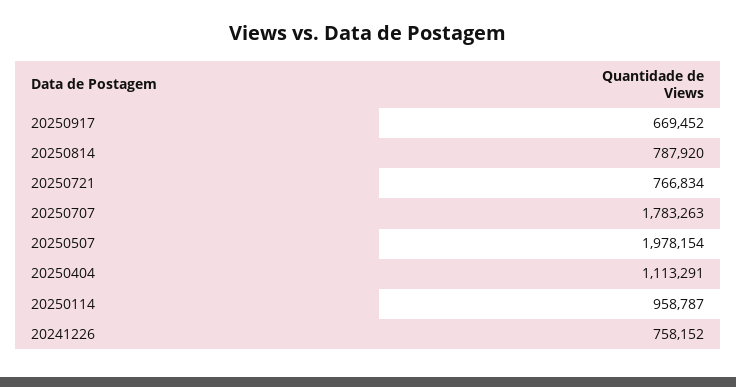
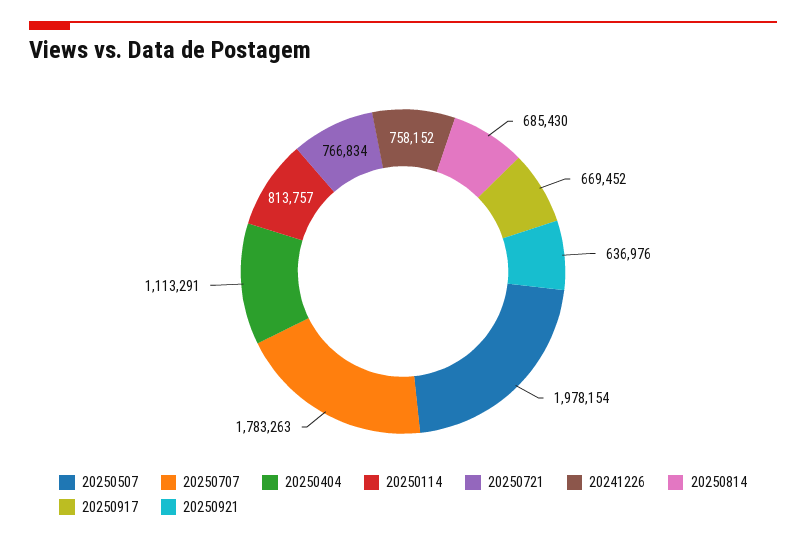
20250814: 787920 -> 685430
20250114: 958787 -> 813757
20250921: none -> 636976

